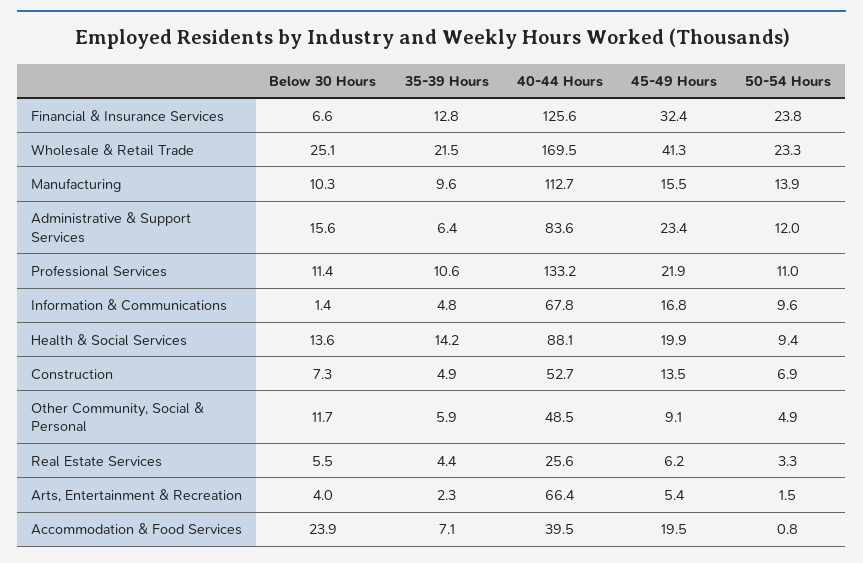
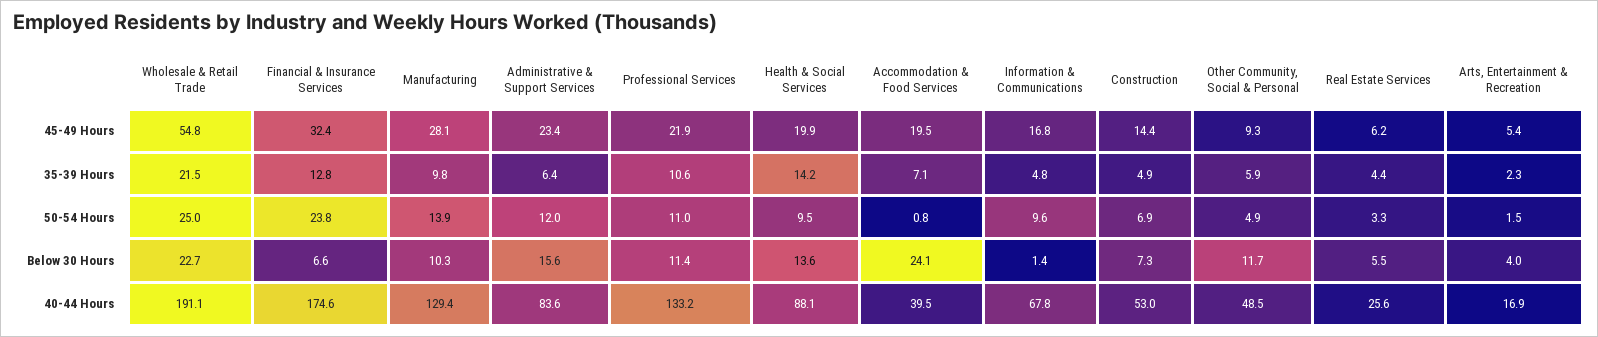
40-44 Hours, Financial & Insurance Services: 125.6 -> 174.6
Below 30 Hours, Wholesale & Retail Trade: 25.1 -> 22.7
40-44 Hours, Wholesale & Retail Trade: 169.5 -> 191.1
45-49 Hours, Wholesale & Retail Trade: 41.3 -> 54.8
50-54 Hours, Wholesale & Retail Trade: 23.3 -> 25
35-39 Hours, Manufacturing: 9.6 -> 9.8
40-44 Hours, Manufacturing: 112.7 -> 129.4
45-49 Hours, Manufacturing: 15.5 -> 28.1
50-54 Hours, Health & Social Services: 9.4 -> 9.5
40-44 Hours, Construction: 52.7 -> 53
45-49 Hours, Construction: 13.5 -> 14.4
45-49 Hours, Other Community, Social & Personal: 9.1 -> 9.3
40-44 Hours, Arts, Entertainment & Recreation: 66.4 -> 16.9
Below 30 Hours, Accommodation & Food Services: 23.9 -> 24.1

